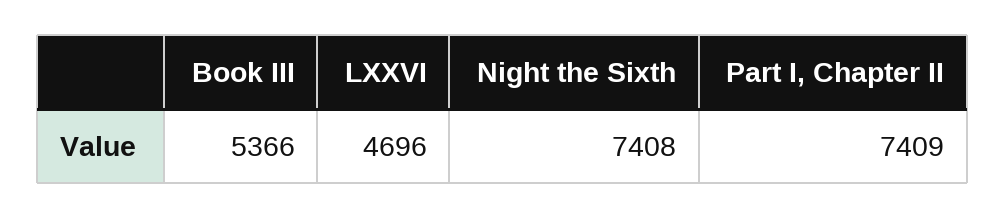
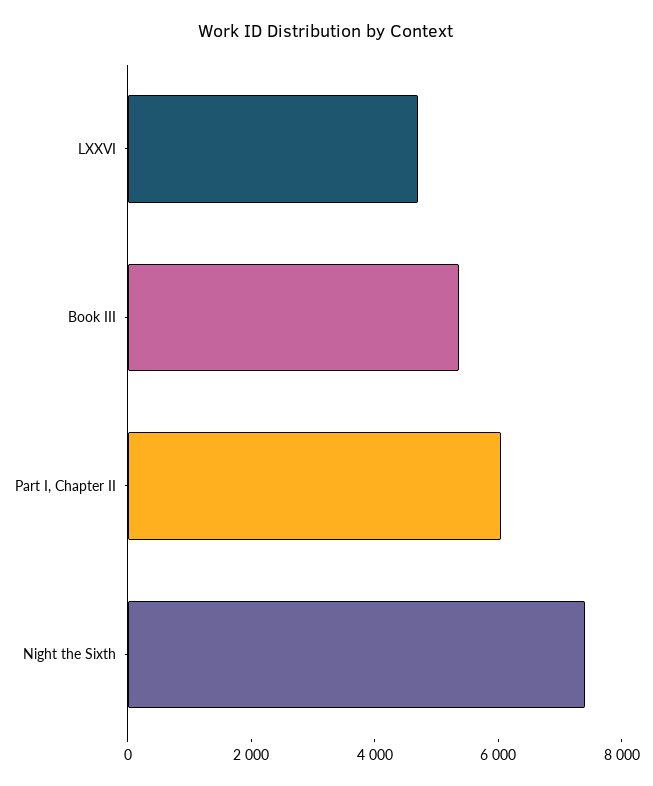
Part I, Chapter II: 7409 -> 6000

